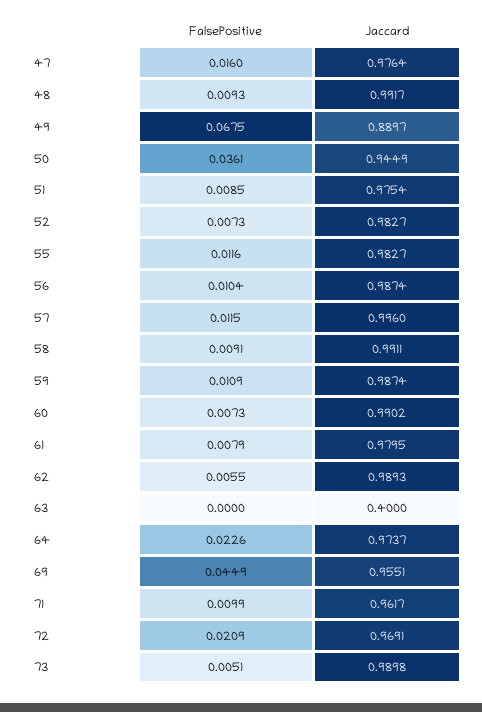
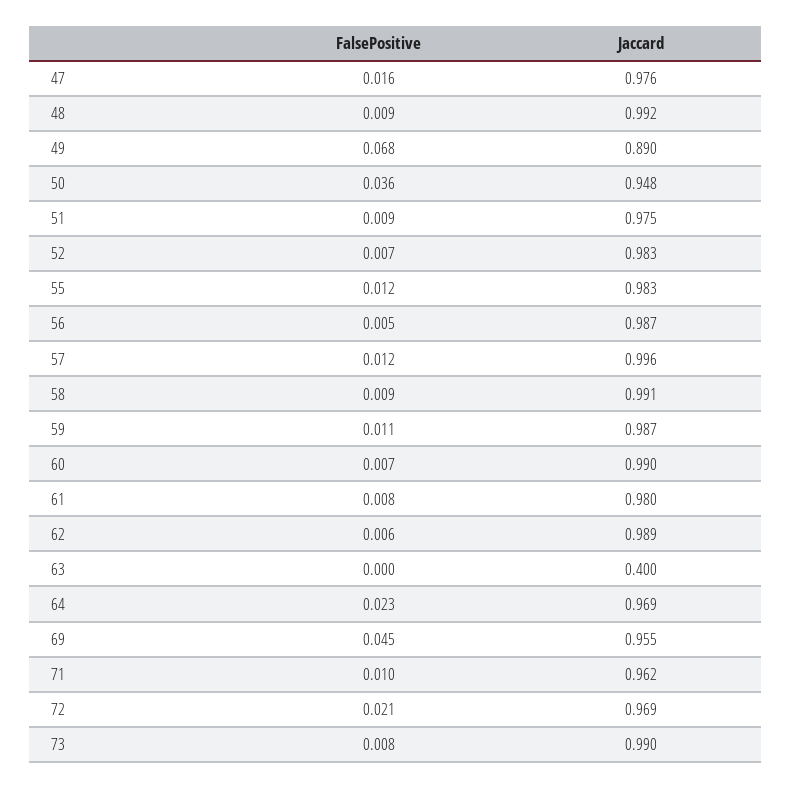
Jaccard, 50: 0.9449 -> 0.948
FalsePositive, 56: 0.0104 -> 0.005
Jaccard, 64: 0.9737 -> 0.969
FalsePositive, 73: 0.0051 -> 0.008

